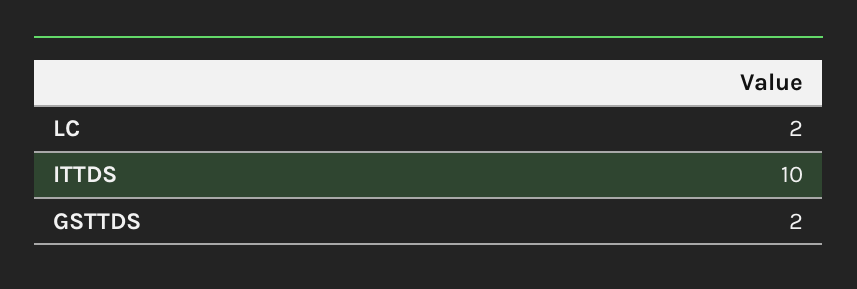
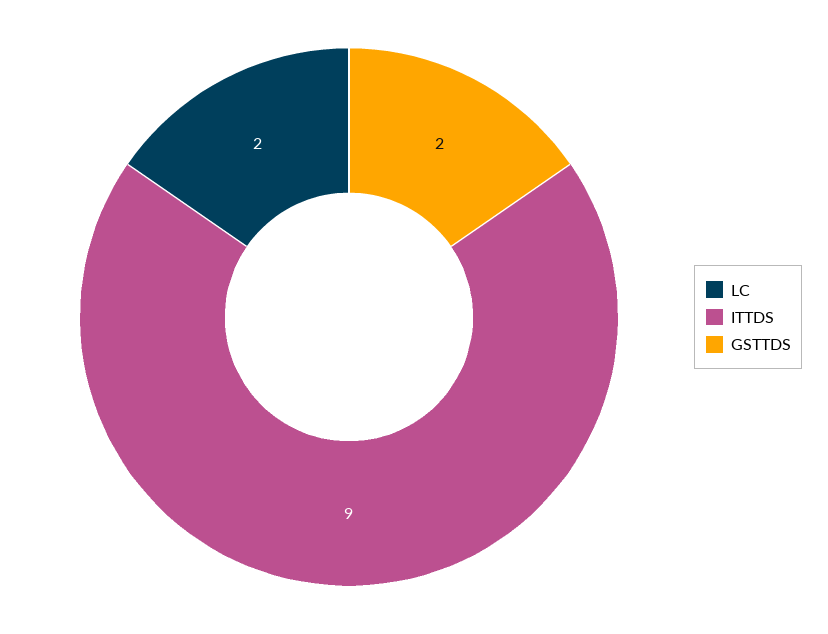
ITTDS: 10 -> 9

